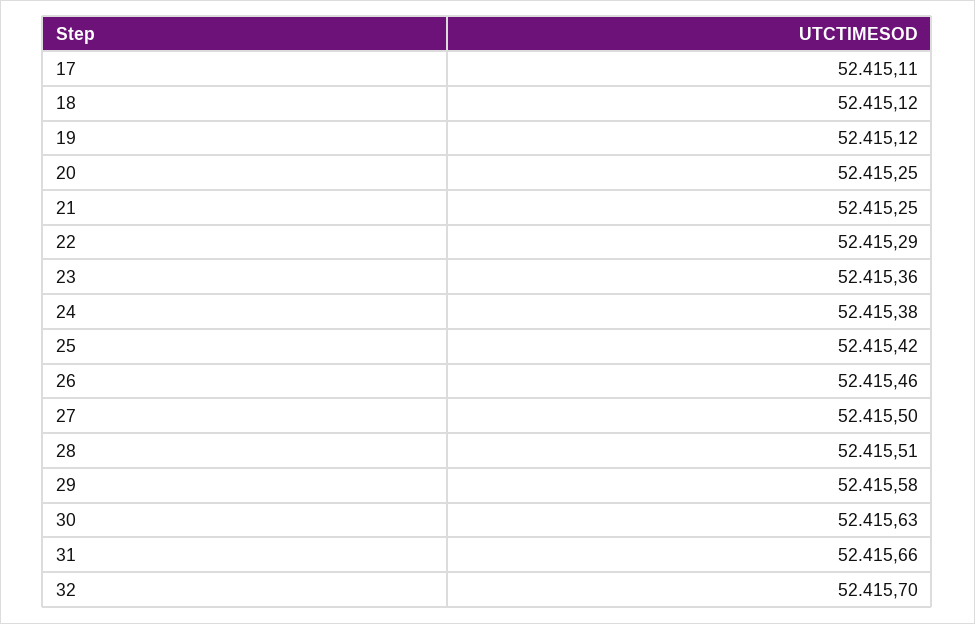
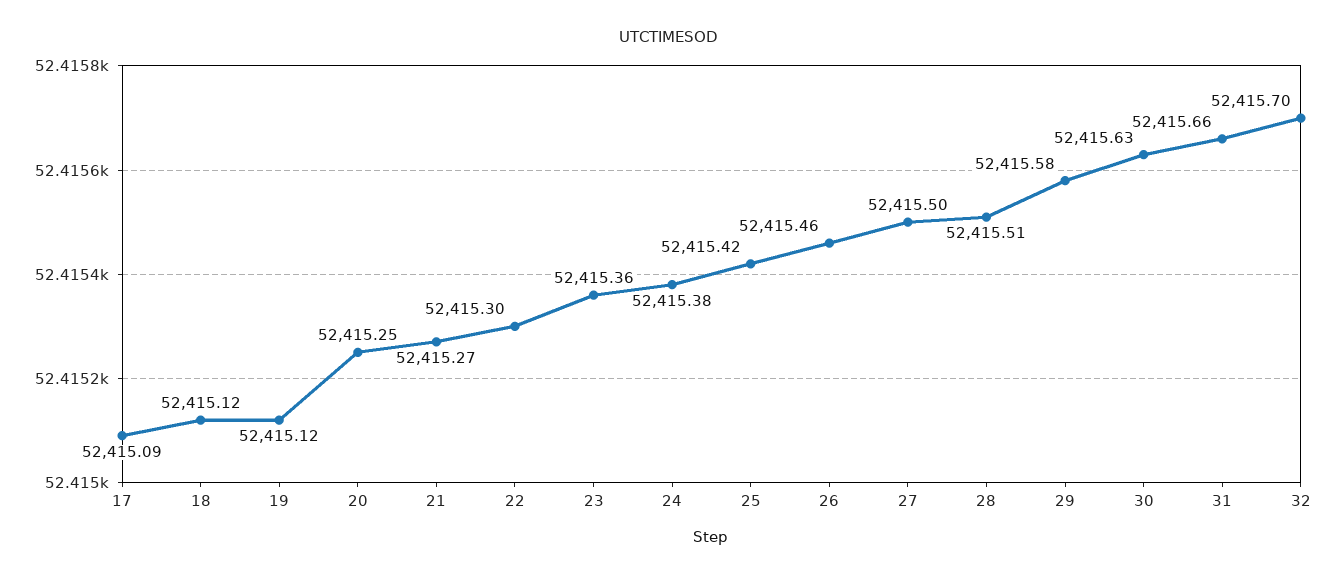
17: 52415.11 -> 52415.09
21: 52415.25 -> 52415.27
22: 52415.29 -> 52415.3

